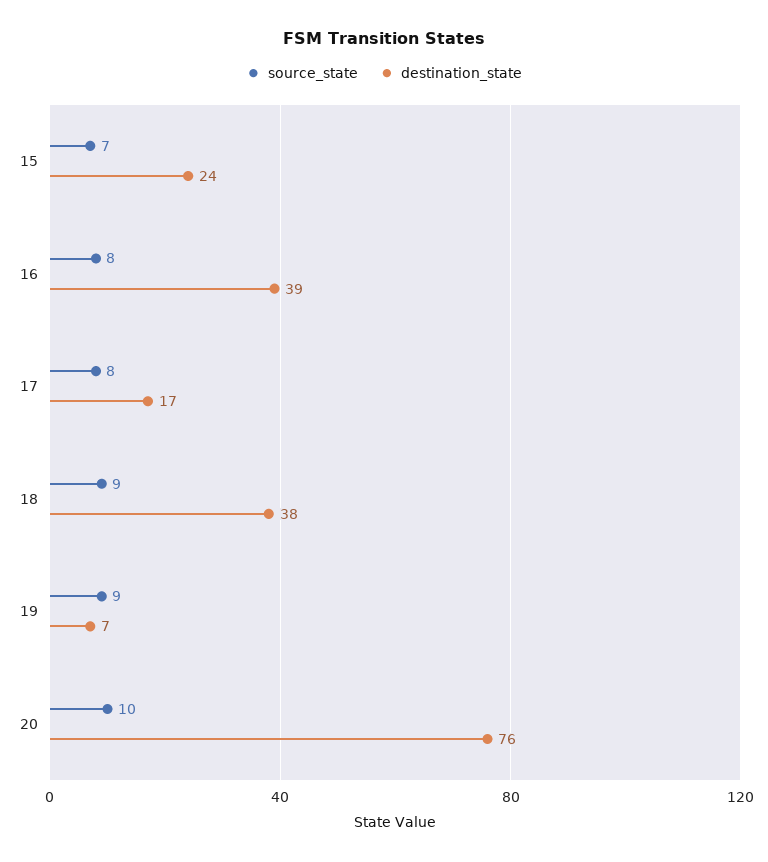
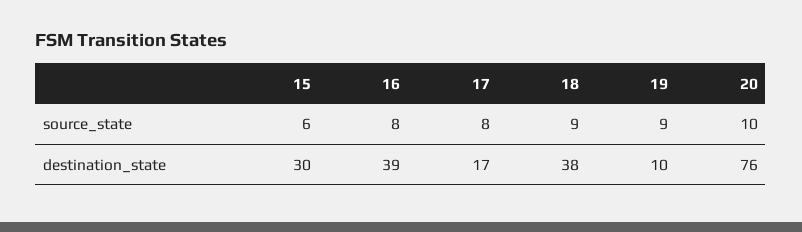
source_state, 15: 7 -> 6
destination_state, 15: 24 -> 30
destination_state, 19: 7 -> 10

